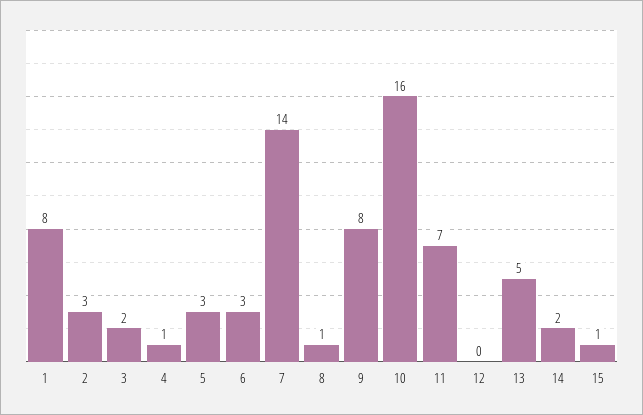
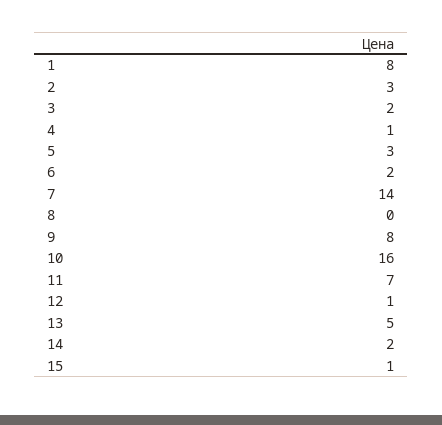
6: 3 -> 2
8: 1 -> 0
12: 0 -> 1

